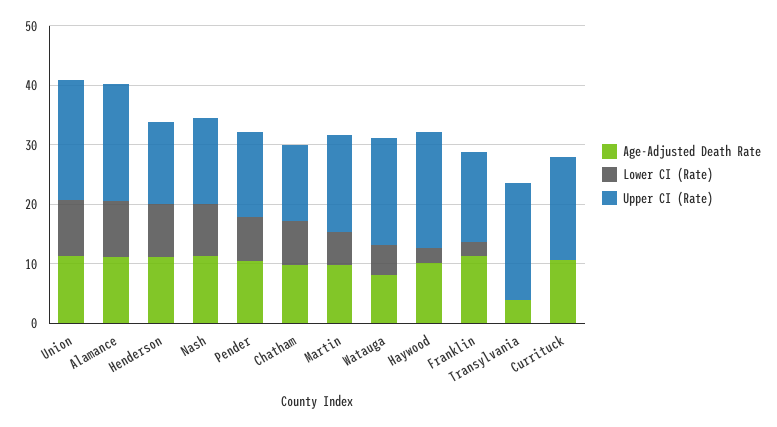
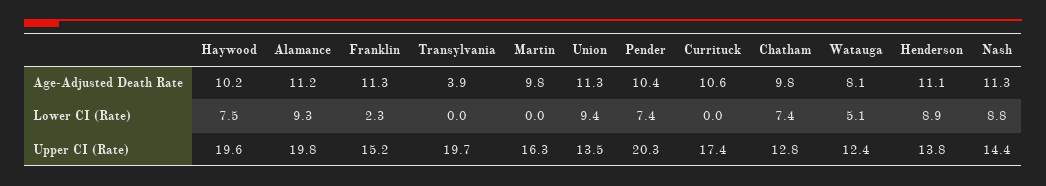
Upper CI (Rate), Union: 20 -> 13.5
Upper CI (Rate), Pender: 14 -> 20.3
Lower CI (Rate), Martin: 6 -> 0
Upper CI (Rate), Watauga: 18 -> 12.4
Lower CI (Rate), Haywood: 2 -> 7.5

